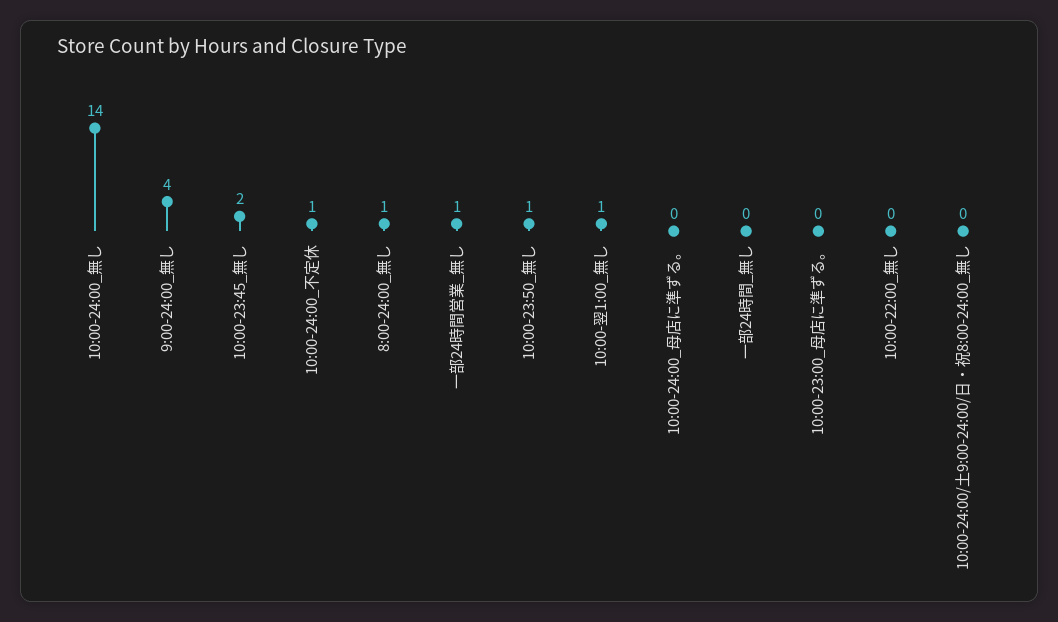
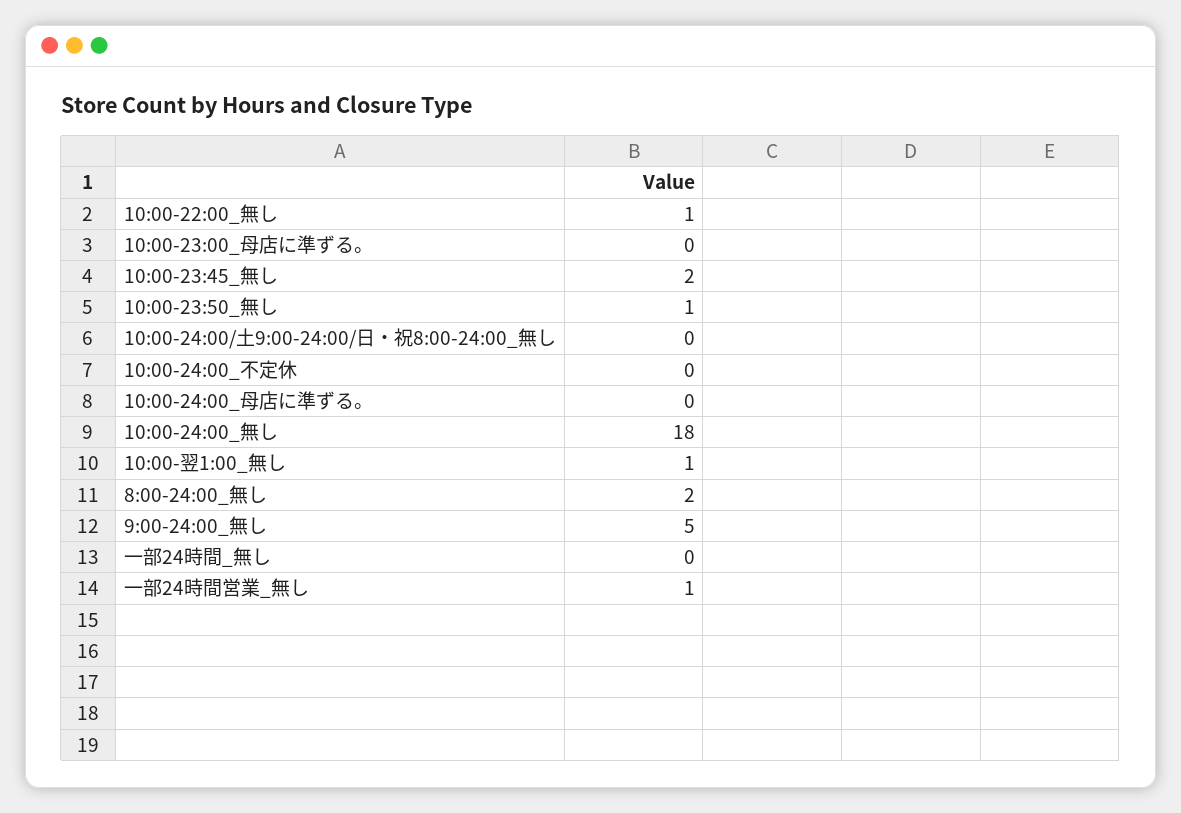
10:00-24:00_無し: 14 -> 18
9:00-24:00_無し: 4 -> 5
10:00-24:00_不定休: 1 -> 0
8:00-24:00_無し: 1 -> 2
10:00-22:00_無し: 0 -> 1

